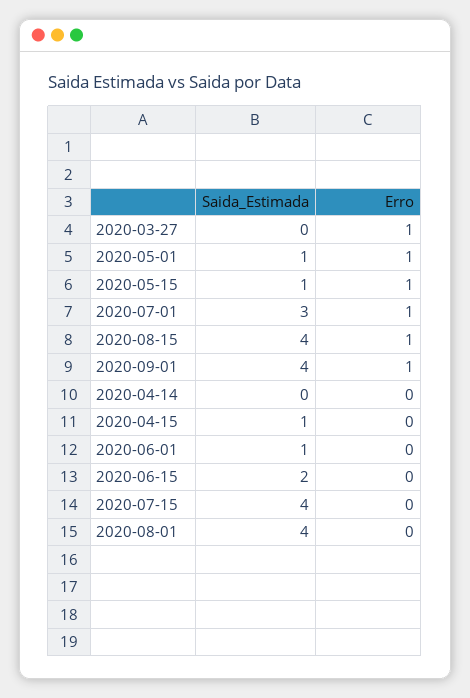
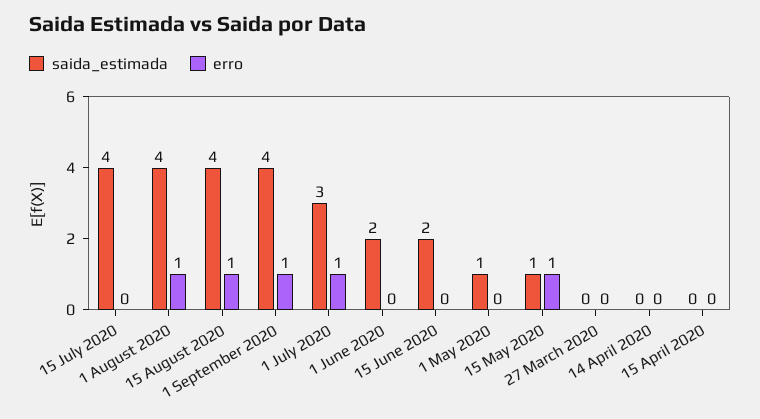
Erro, 2020-03-27: 1 -> 0
Erro, 2020-05-01: 1 -> 0
Saida_Estimada, 2020-04-15: 1 -> 0
Saida_Estimada, 2020-06-01: 1 -> 2
Erro, 2020-08-01: 0 -> 1

